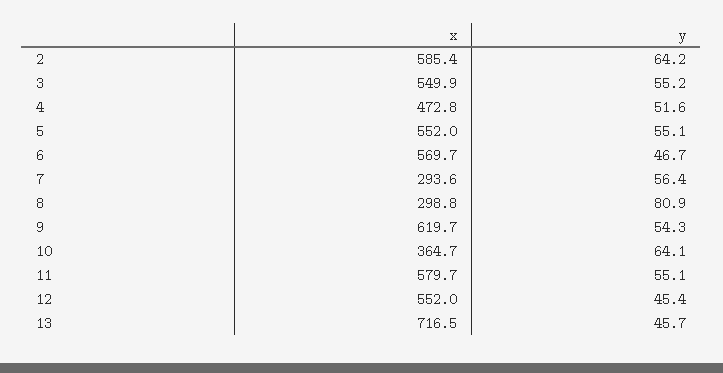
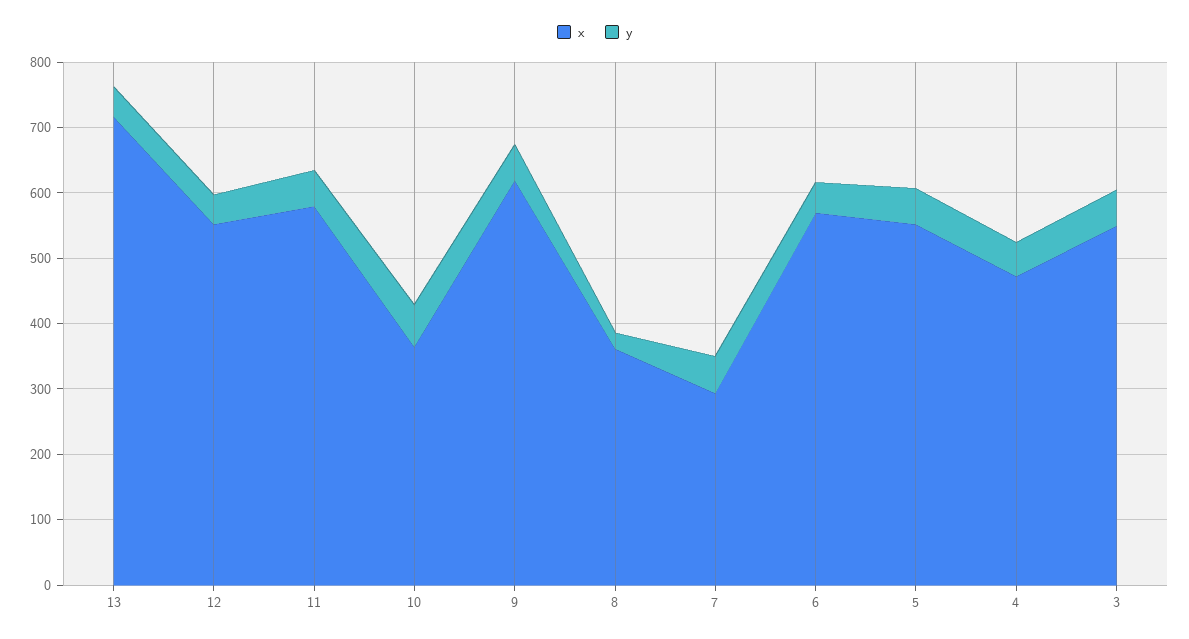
x, 2: 585.4 -> none
y, 2: 64.2 -> none
x, 8: 298.8 -> 360
y, 8: 80.9 -> 20

